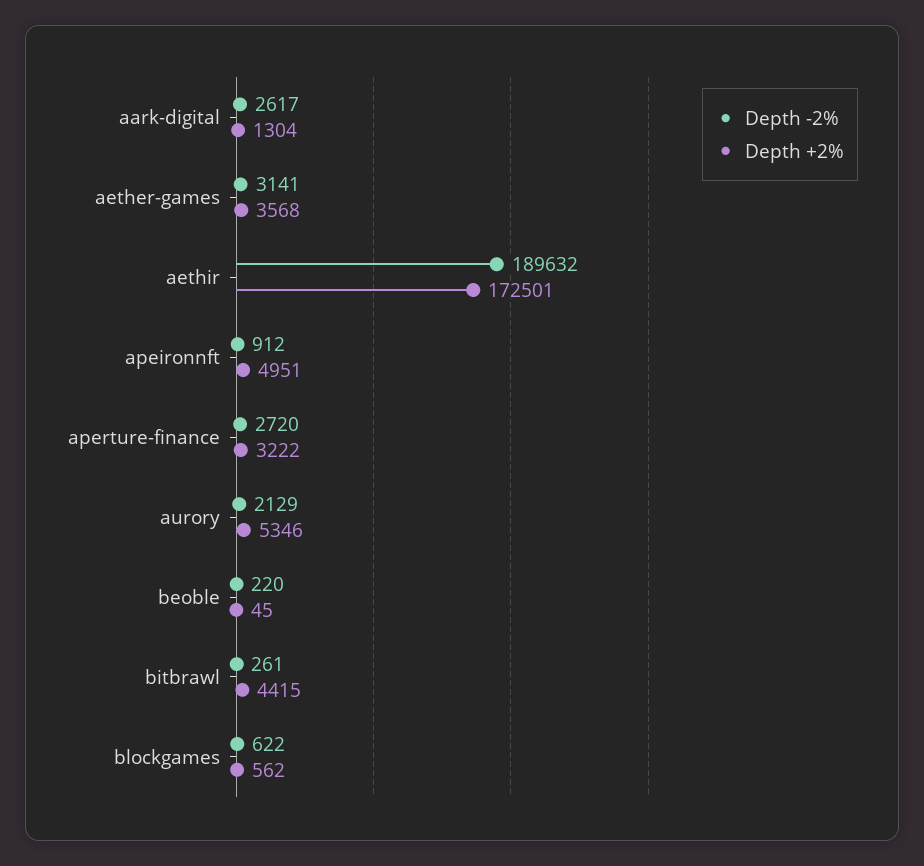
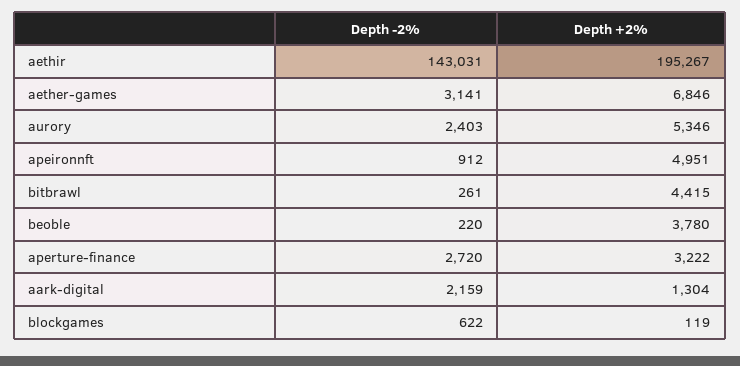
Depth -2%, aark-digital: 2617 -> 2159
Depth +2%, aether-games: 3568 -> 6846
Depth -2%, aethir: 189632 -> 143031
Depth +2%, aethir: 172501 -> 195267
Depth -2%, aurory: 2129 -> 2403
Depth +2%, beoble: 45 -> 3780
Depth +2%, blockgames: 562 -> 119

